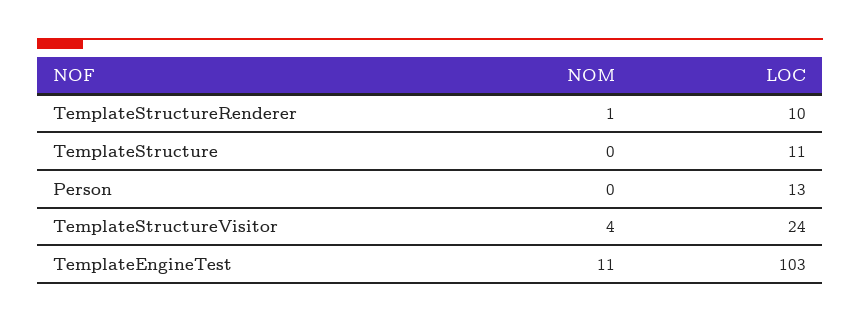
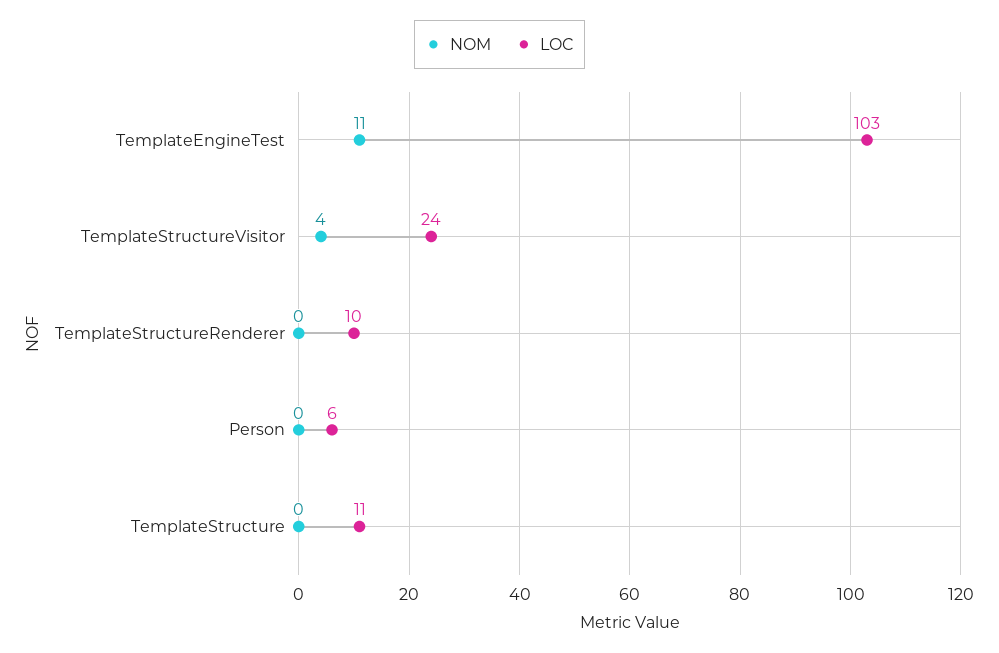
NOM, TemplateStructureRenderer: 1 -> 0
LOC, Person: 13 -> 6

